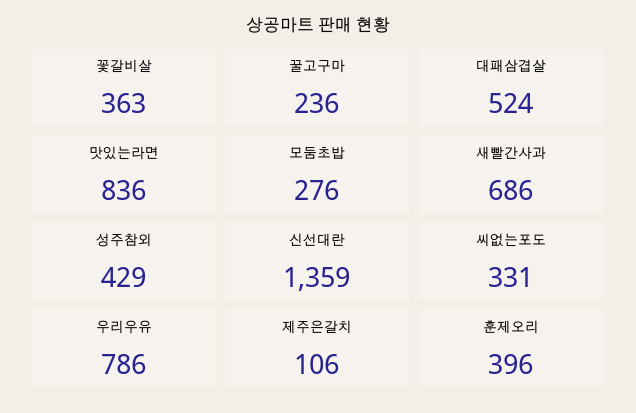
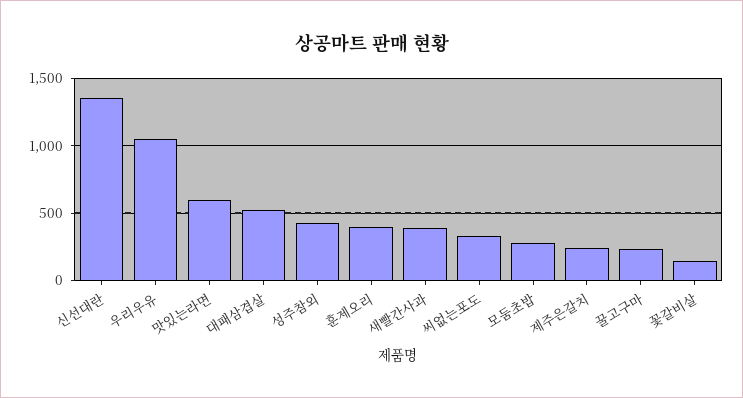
꽃갈비살: 363 -> 150
맛있는라면: 836 -> 600
새빨간사과: 686 -> 400
우리우유: 786 -> 1050
제주은갈치: 106 -> 250

